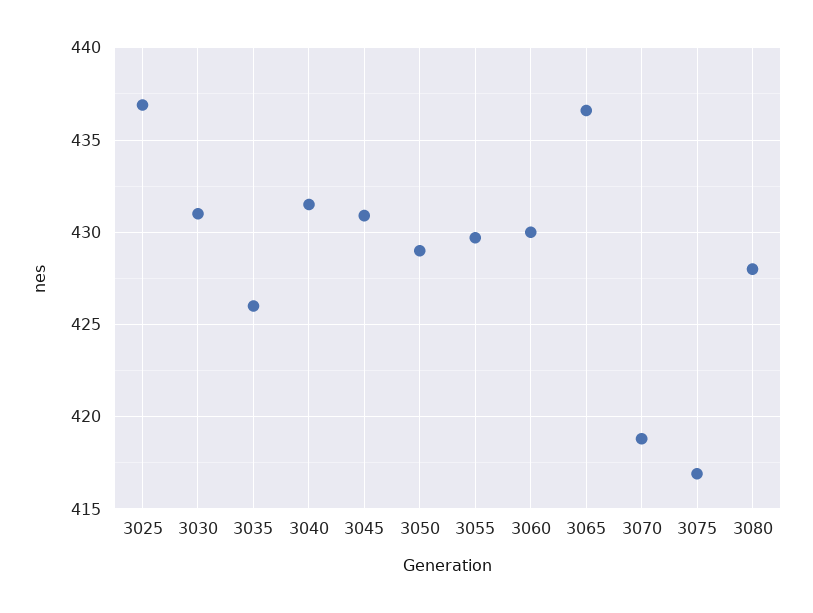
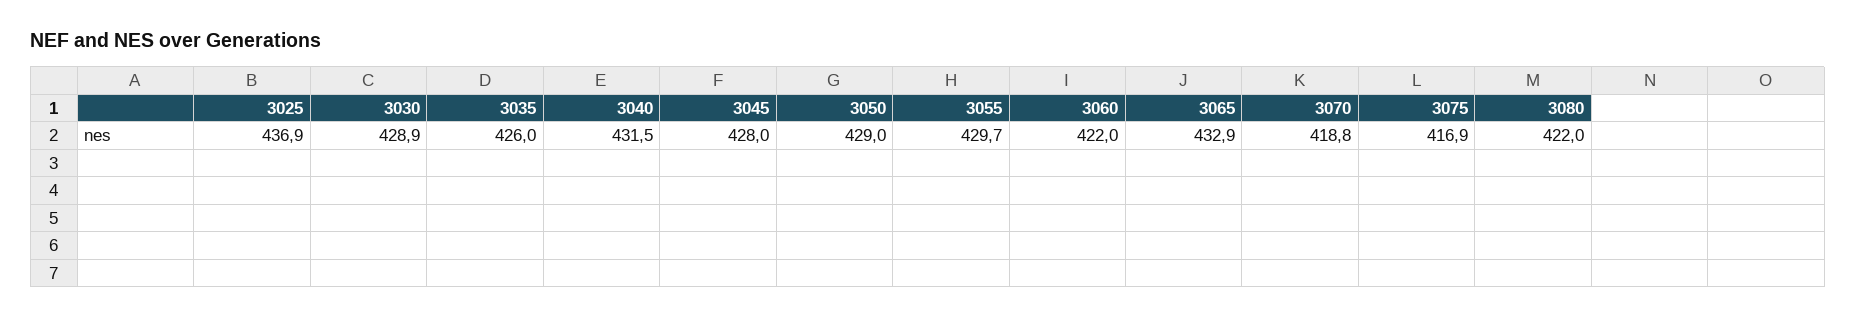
3030: 431 -> 428.9
3045: 431 -> 428
3060: 430 -> 422
3065: 436.5 -> 432.9
3080: 428 -> 422

